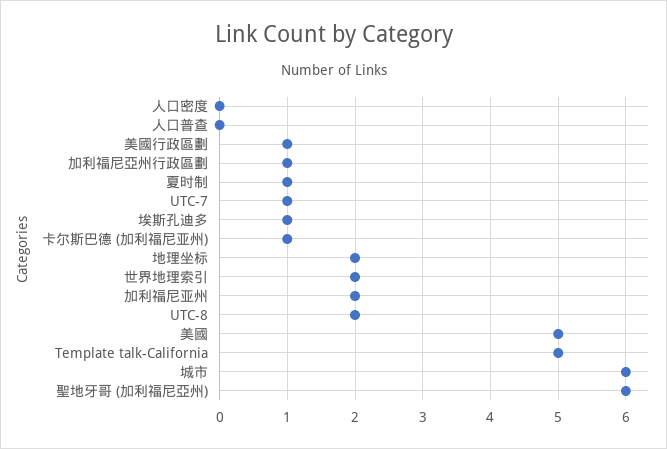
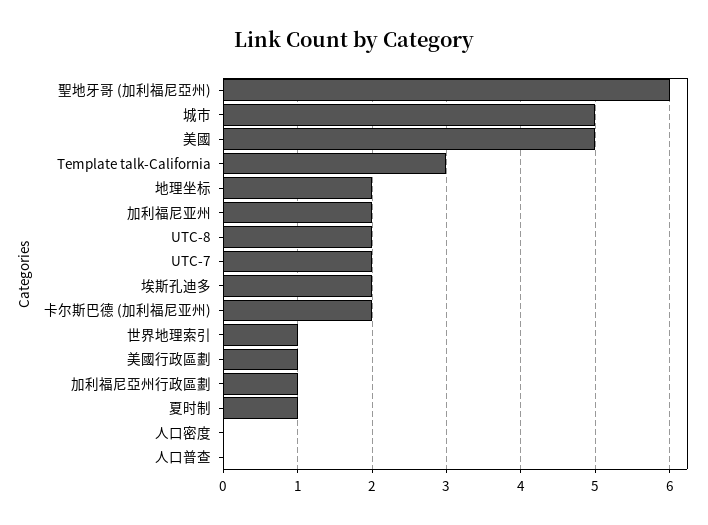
UTC-7: 1 -> 2
埃斯孔迪多: 1 -> 2
卡尔斯巴德 (加利福尼亚州): 1 -> 2
世界地理索引: 2 -> 1
Template talk-California: 5 -> 3
城市: 6 -> 5

